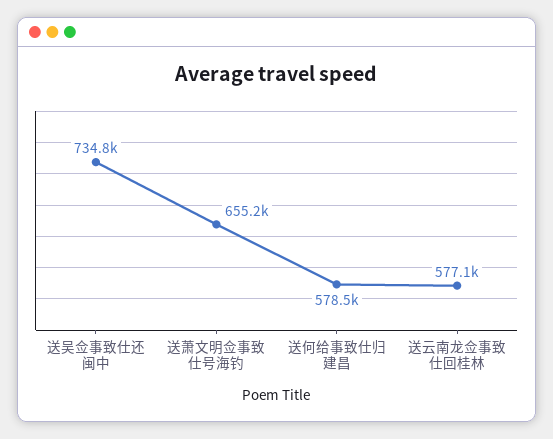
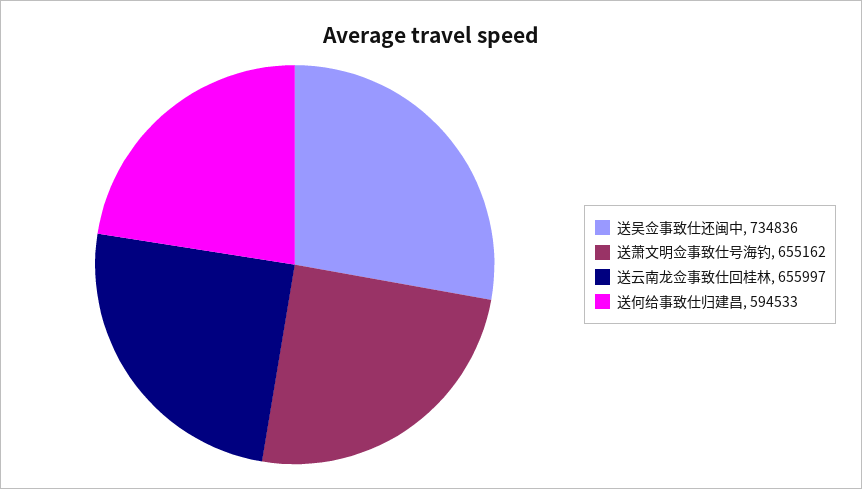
送何给事致仕归建昌: 578500 -> 594533
送云南龙佥事致仕回桂林: 577100 -> 655997

